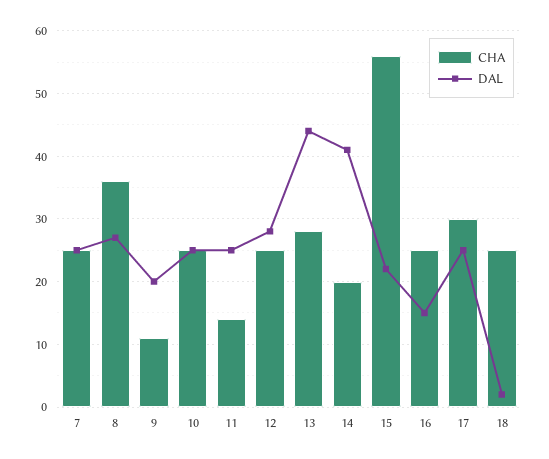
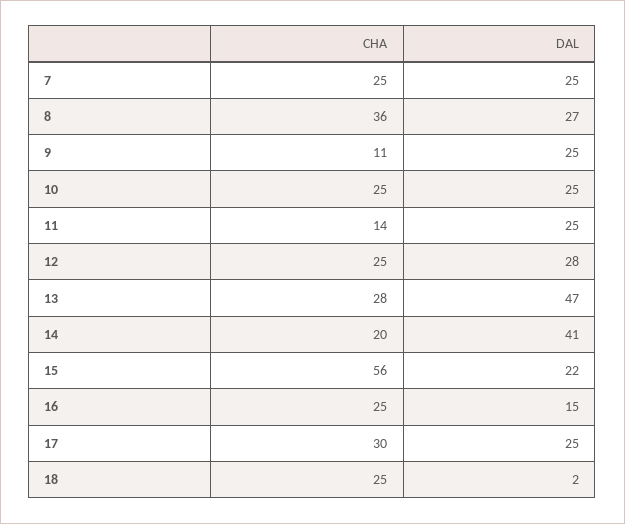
DAL, 9: 20 -> 25
DAL, 13: 44 -> 47

